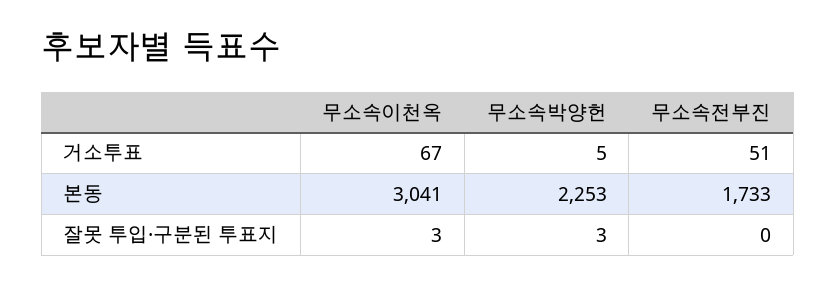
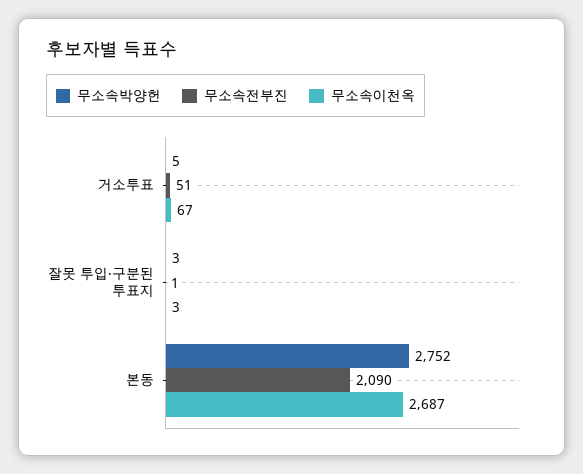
무소속이천옥, 본동: 3041 -> 2687
무소속박양헌, 본동: 2253 -> 2752
무소속전부진, 본동: 1733 -> 2090
무소속전부진, 잘못 투입·구분된 투표지: 0 -> 1

